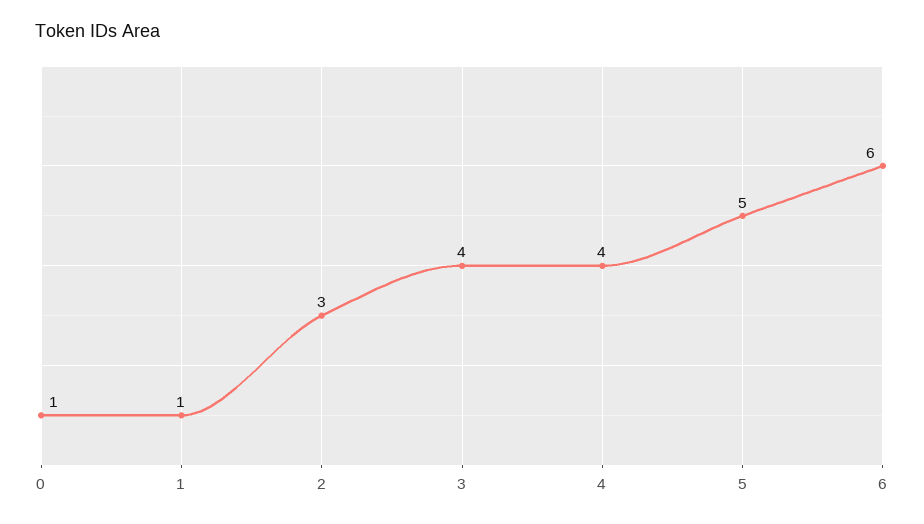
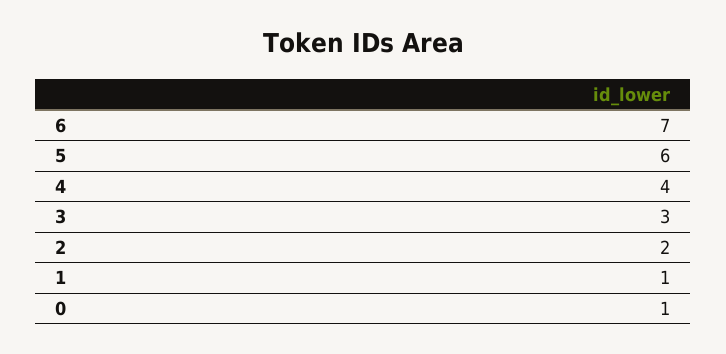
2: 3 -> 2
3: 4 -> 3
5: 5 -> 6
6: 6 -> 7

